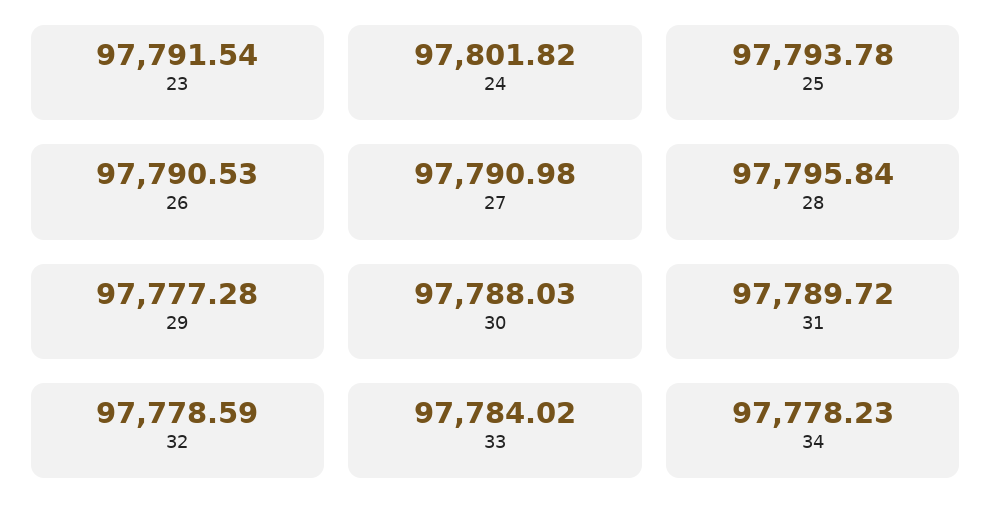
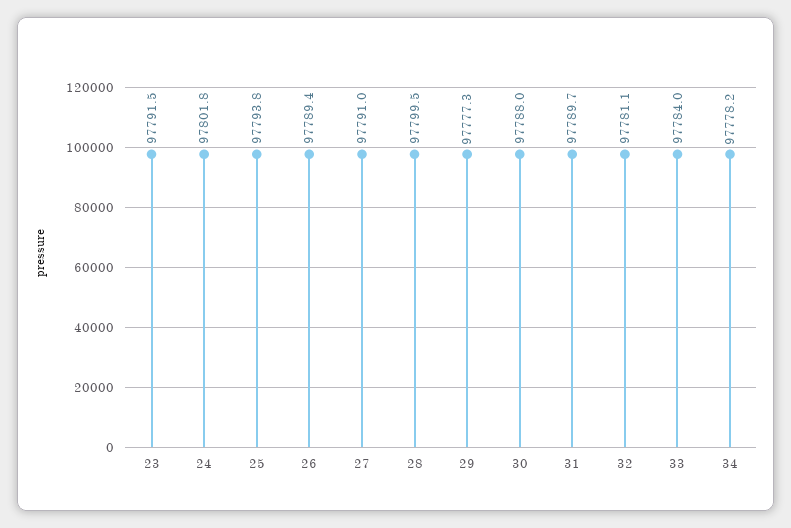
26: 97790.53 -> 97789.4
28: 97795.84 -> 97799.5
32: 97778.59 -> 97781.1

